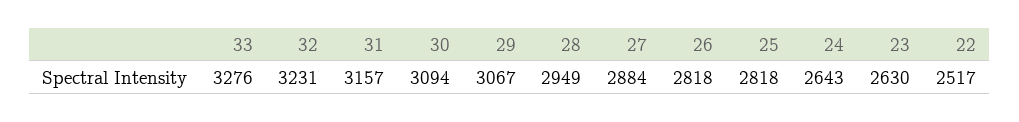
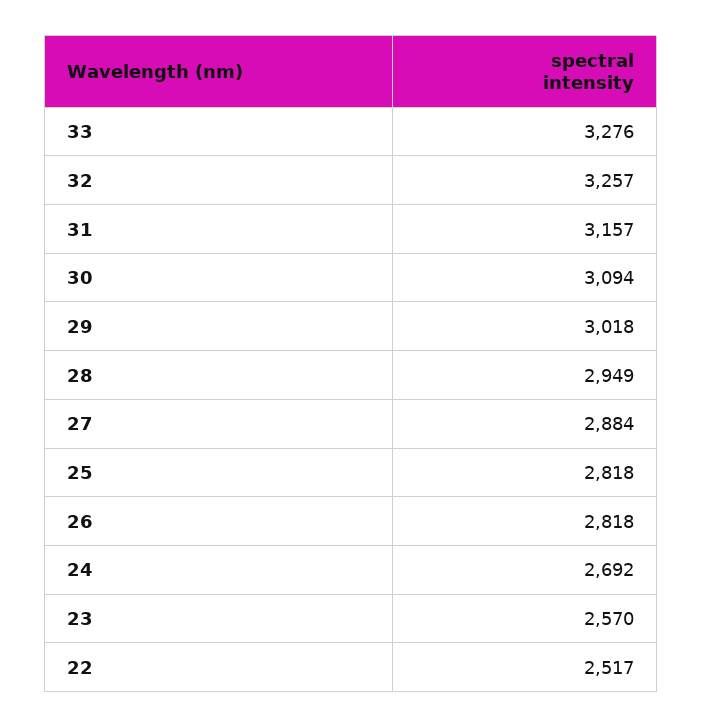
32: 3231 -> 3257
29: 3067 -> 3018
24: 2643 -> 2692
23: 2630 -> 2570

